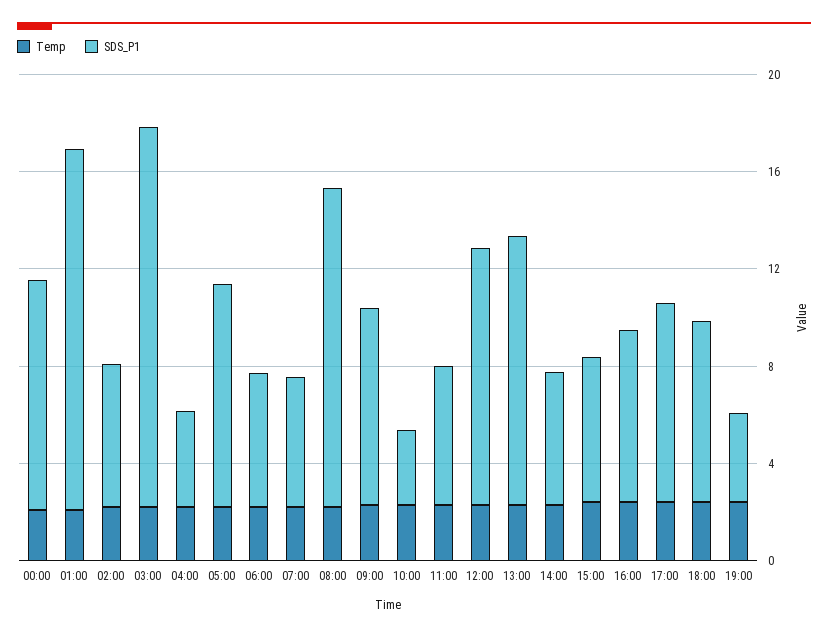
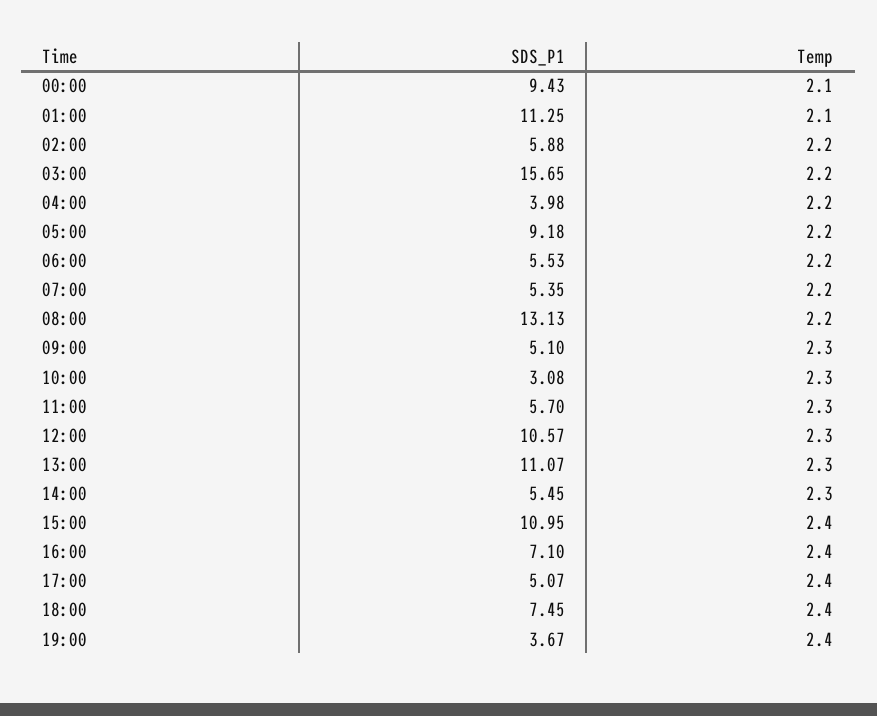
SDS_P1, 01:00: 15 -> 11.25
SDS_P1, 09:00: 8 -> 5.1
SDS_P1, 15:00: 6 -> 10.95
SDS_P1, 17:00: 8 -> 5.07

